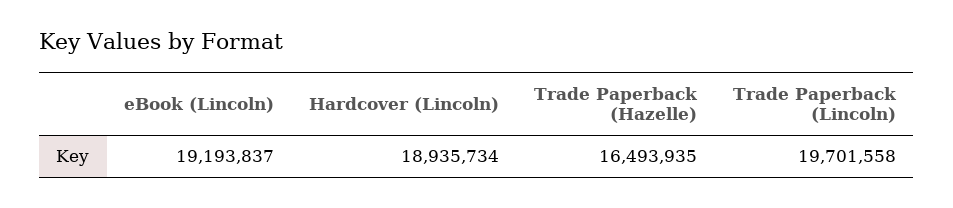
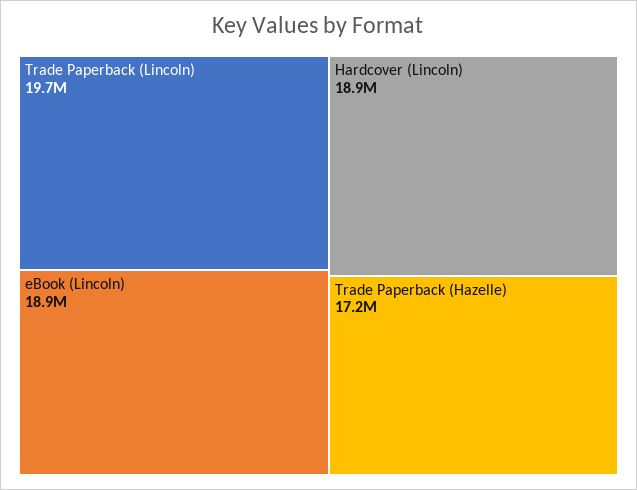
eBook (Lincoln): 19193837 -> 18900000
Trade Paperback (Hazelle): 16493935 -> 17200000

